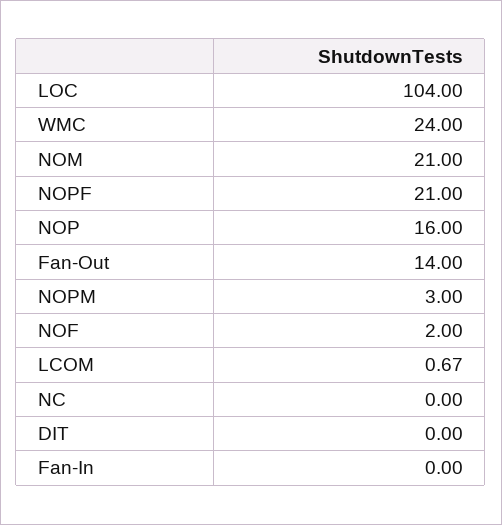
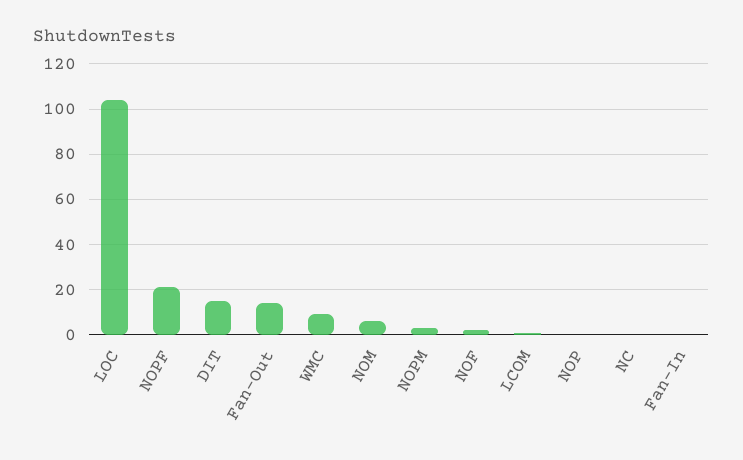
WMC: 24 -> 10
NOM: 21 -> 5
NOP: 16 -> 0
DIT: 0 -> 15

